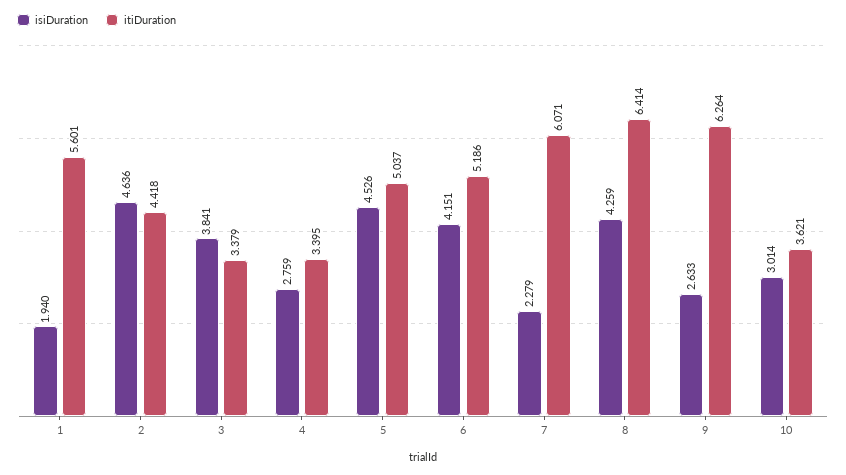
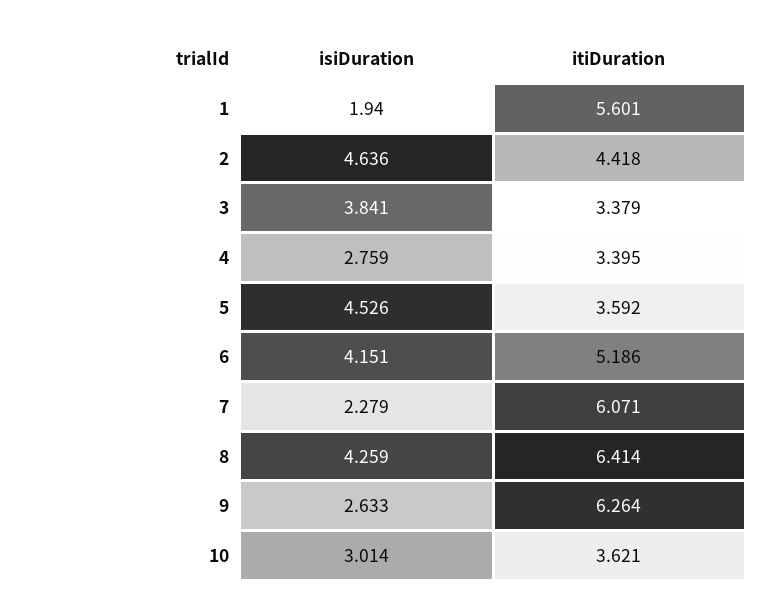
itiDuration, 5: 5.037 -> 3.592

